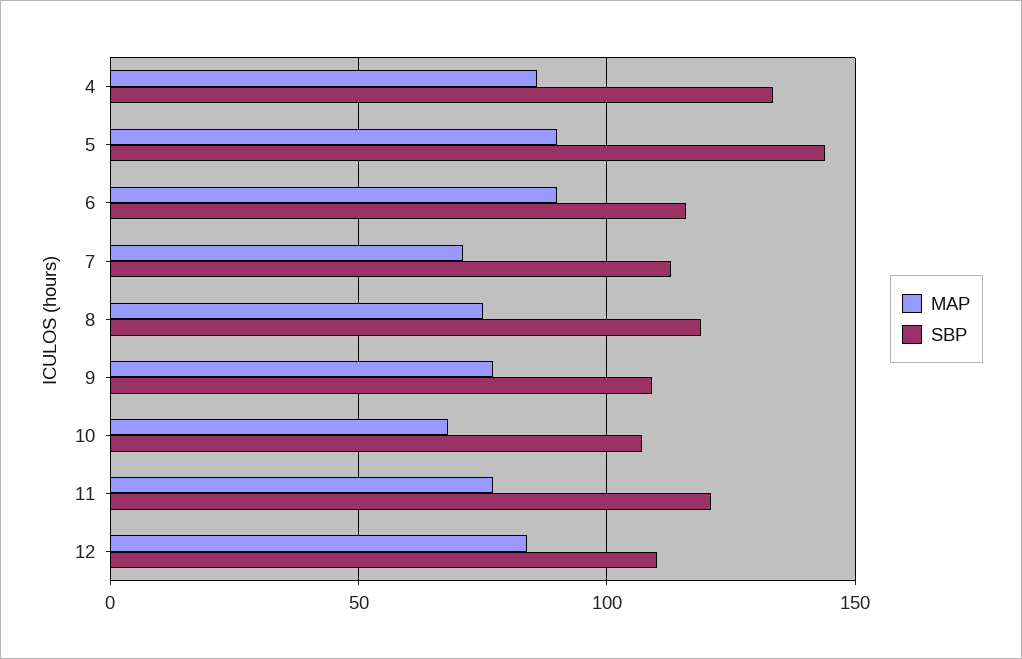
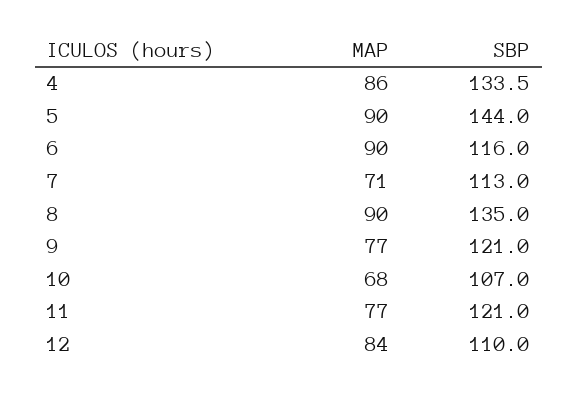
MAP, 8: 75 -> 90
SBP, 8: 120 -> 135
SBP, 9: 110 -> 121

